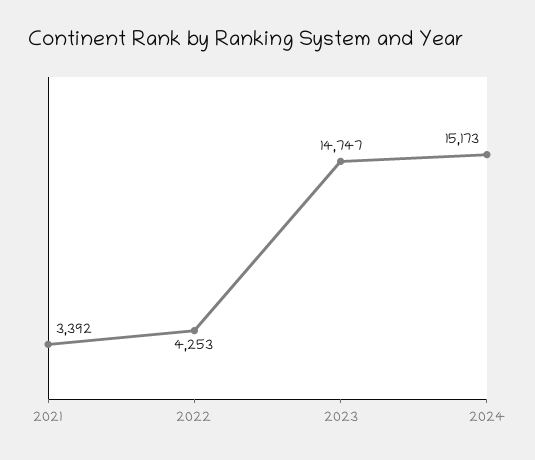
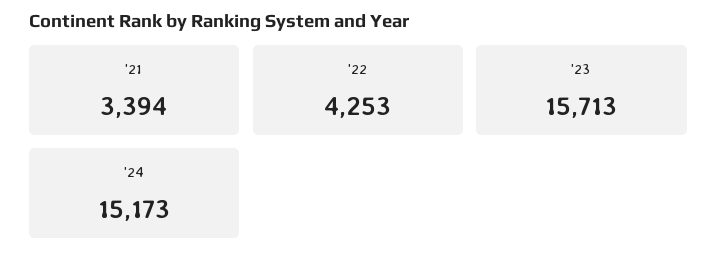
2021: 3392 -> 3394
2023: 14747 -> 15713

